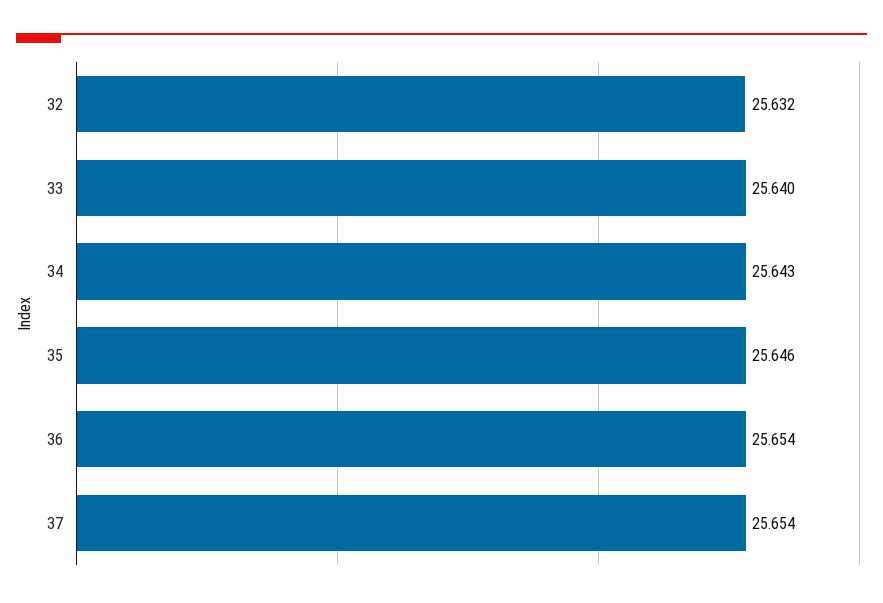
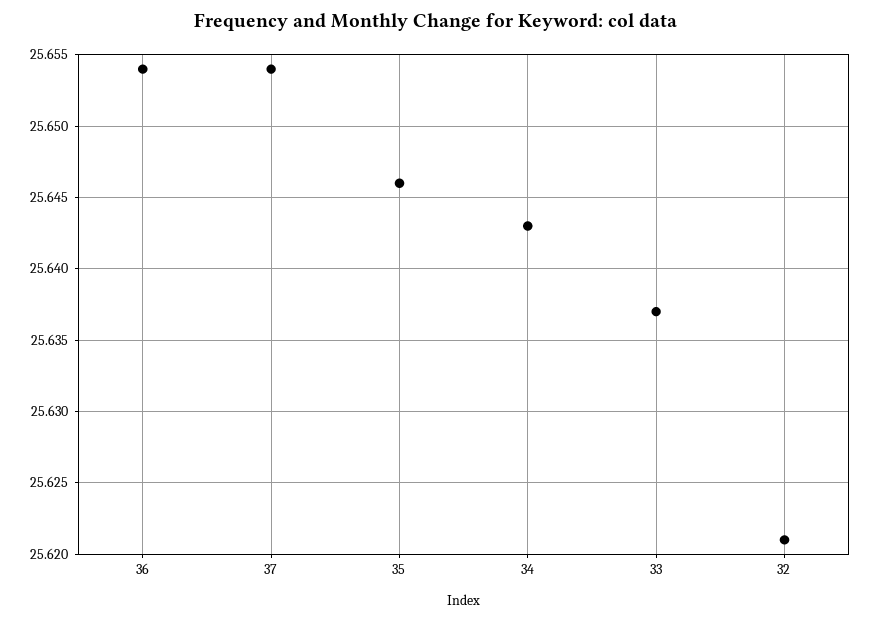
32: 25.632 -> 25.621
33: 25.64 -> 25.637

